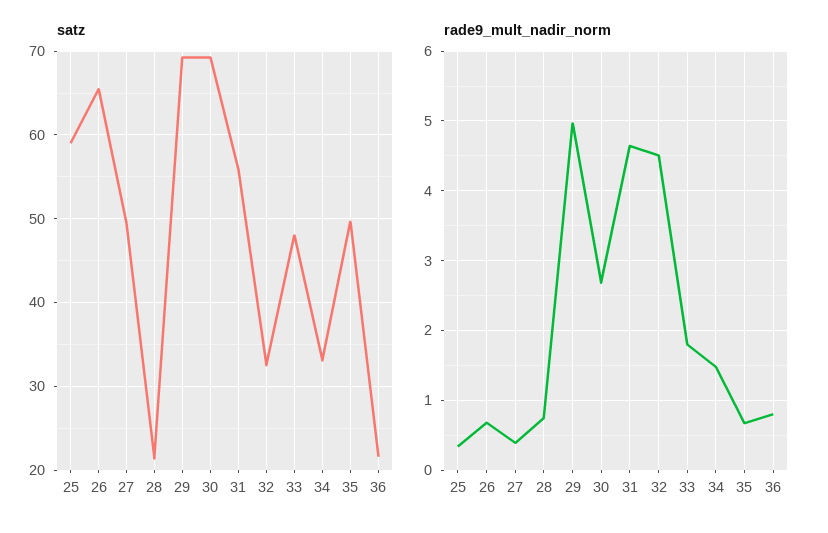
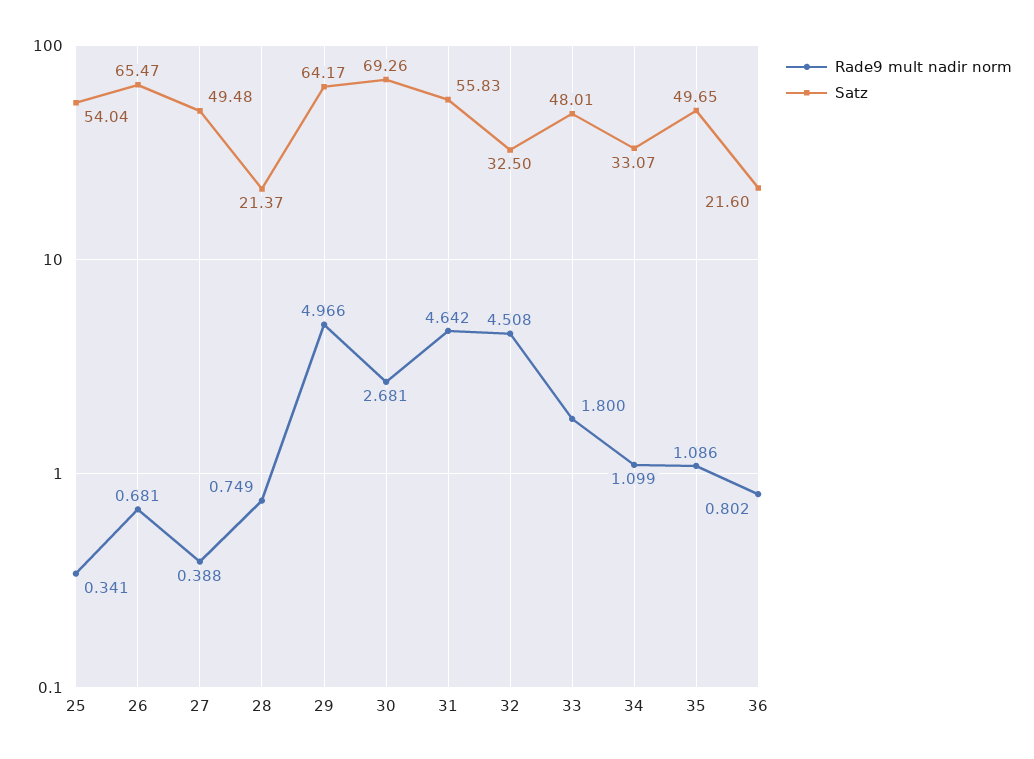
satz, 25: 59 -> 54.04
satz, 29: 69 -> 64.17
rade9_mult_nadir_norm, 34: 1.5 -> 1.099
rade9_mult_nadir_norm, 35: 0.7 -> 1.086

